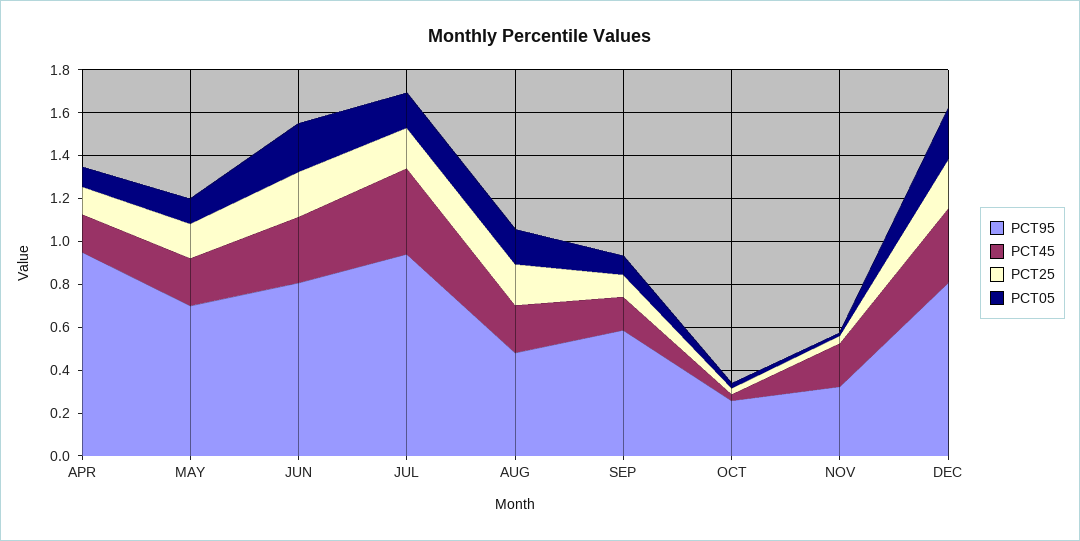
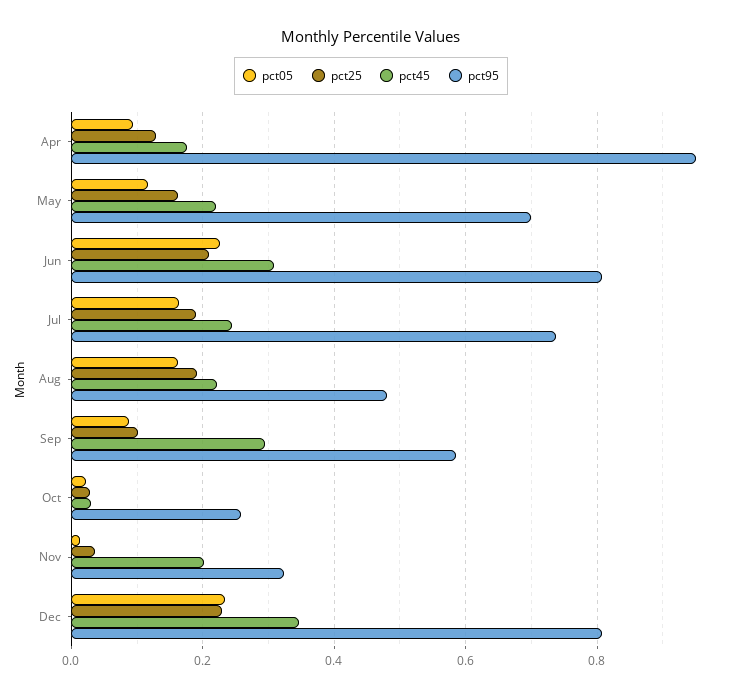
PCT95, JUL: 0.95 -> 0.74
PCT45, JUL: 0.4 -> 0.24
PCT45, SEP: 0.15 -> 0.3

